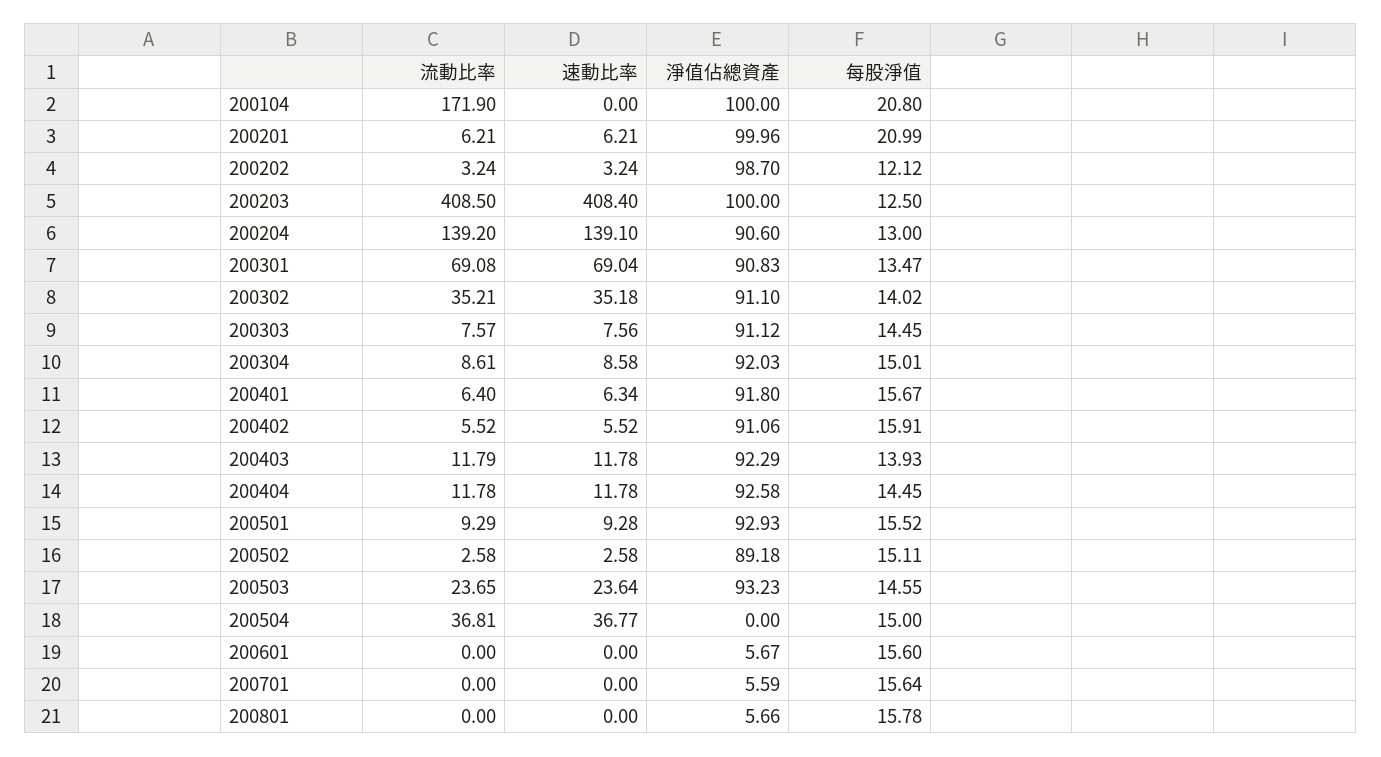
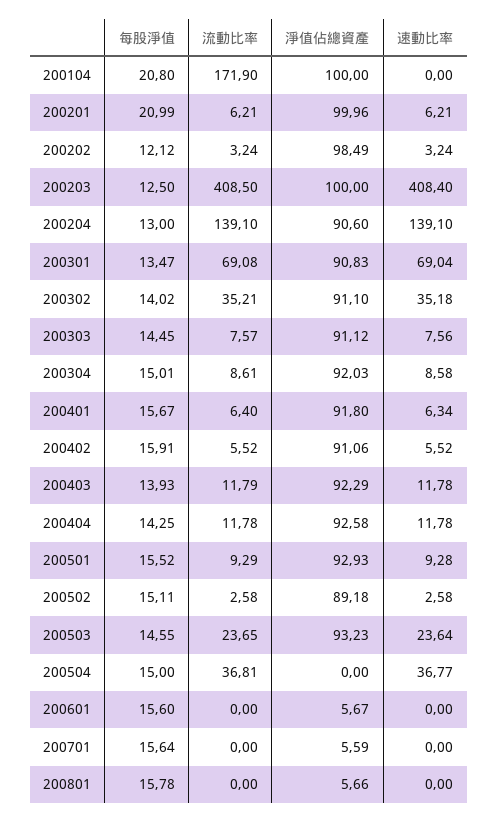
淨值佔總資產, 200202: 98.7 -> 98.49
流動比率, 200204: 139.2 -> 139.1
每股淨值, 200404: 14.45 -> 14.25

